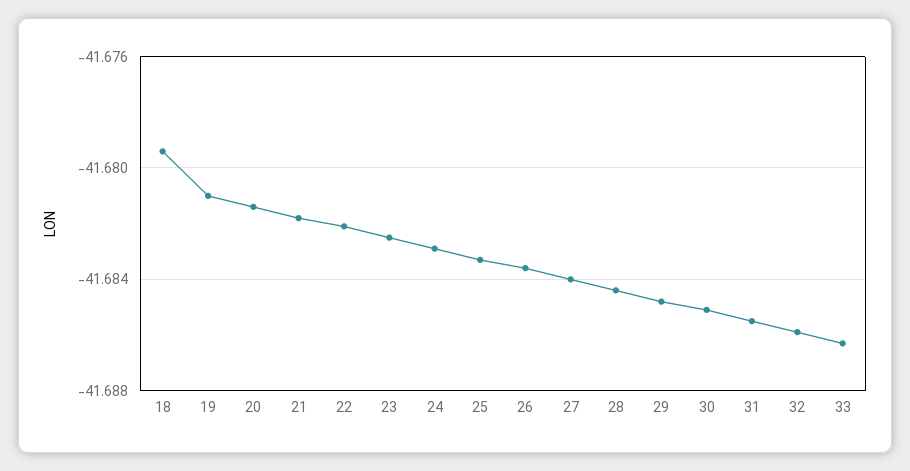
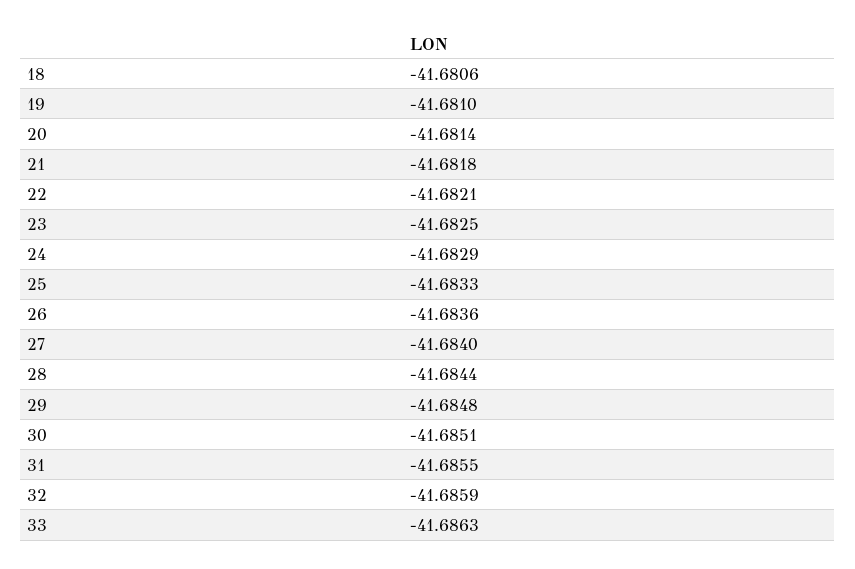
18: -41.6795 -> -41.6806

